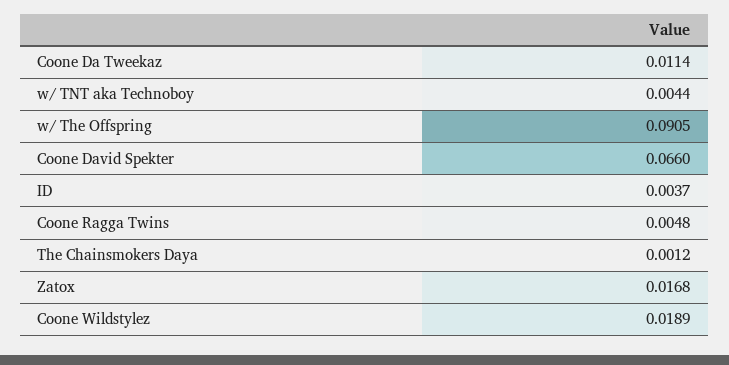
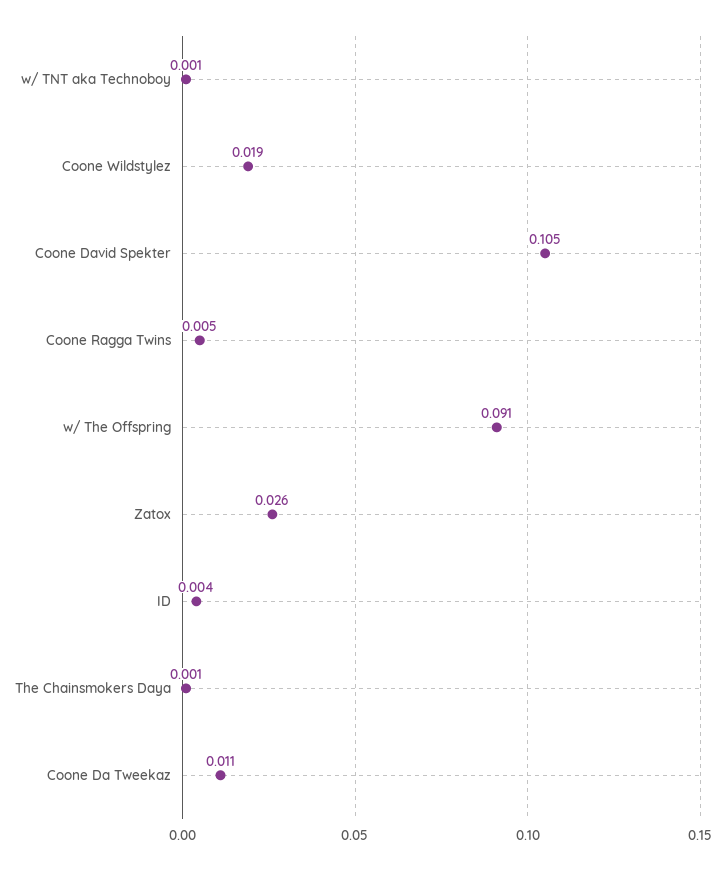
w/ TNT aka Technoboy: 0.0044 -> 0.001
Coone David Spekter: 0.066 -> 0.105
Zatox: 0.0168 -> 0.026

